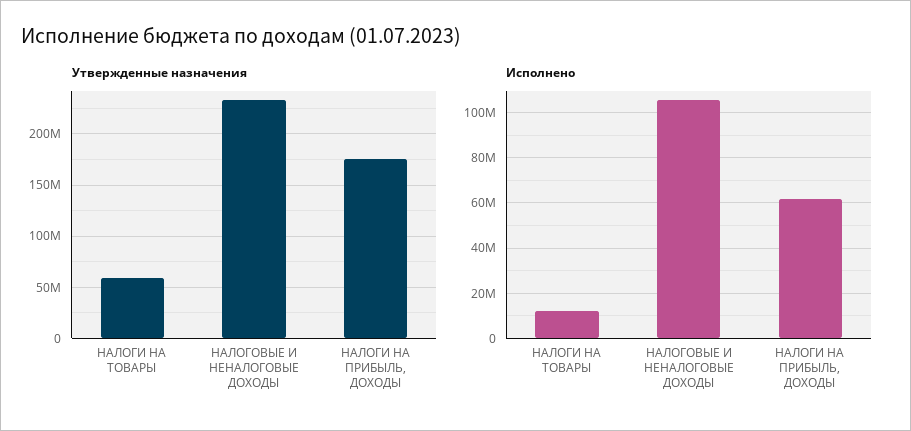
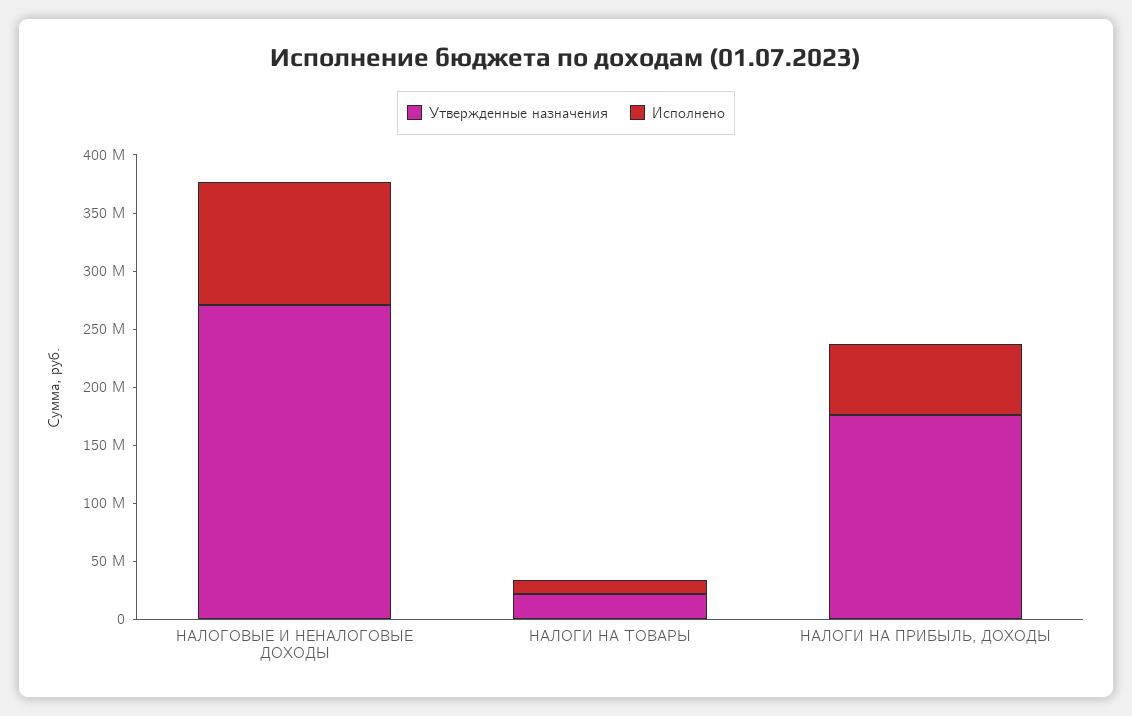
Утвержденные назначения, НАЛОГИ НА ТОВАРЫ: 60000000 -> 20000000
Утвержденные назначения, НАЛОГОВЫЕ И НЕНАЛОГОВЫЕ ДОХОДЫ: 230000000 -> 270000000

